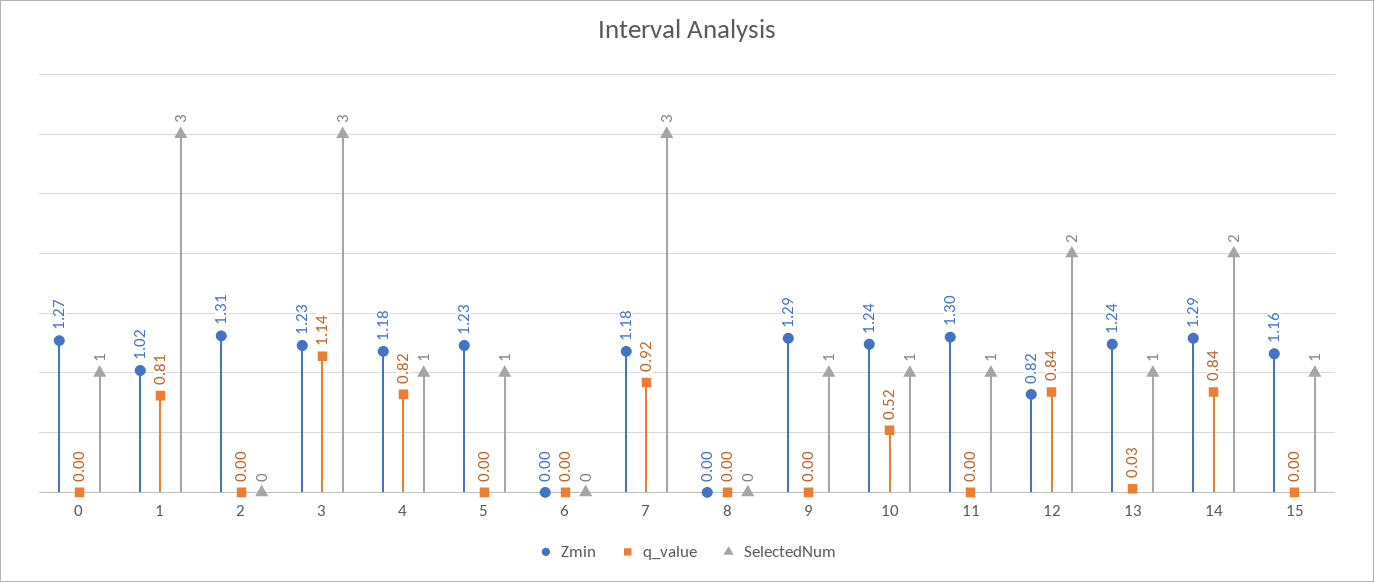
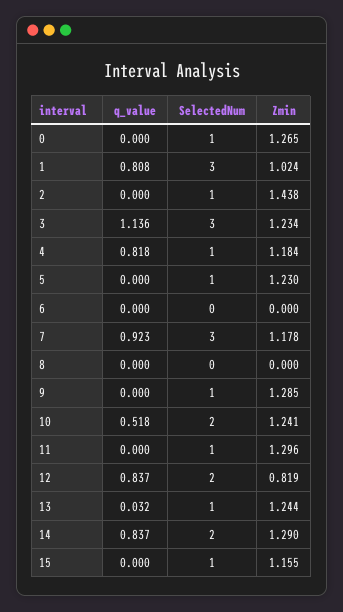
Zmin, 2: 1.31 -> 1.438
SelectedNum, 2: 0 -> 1
SelectedNum, 10: 1 -> 2

